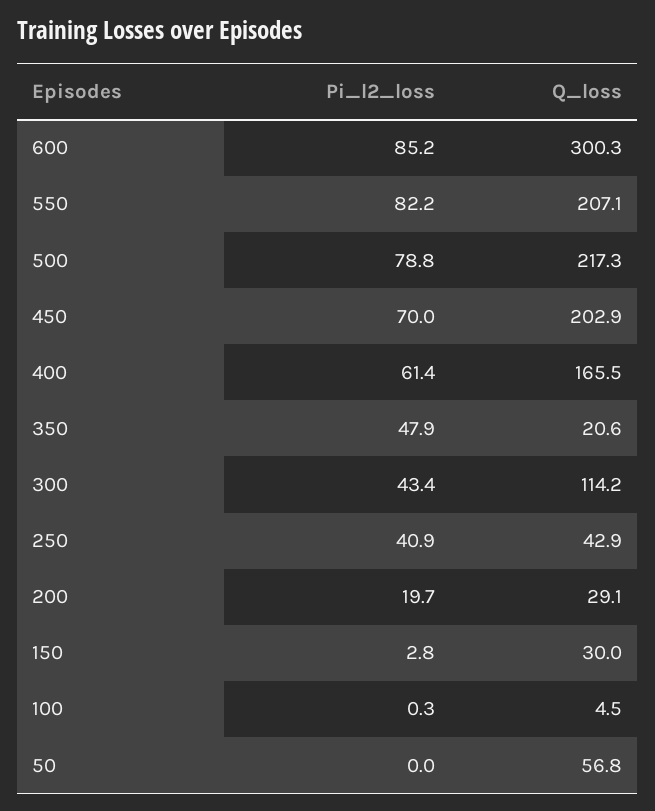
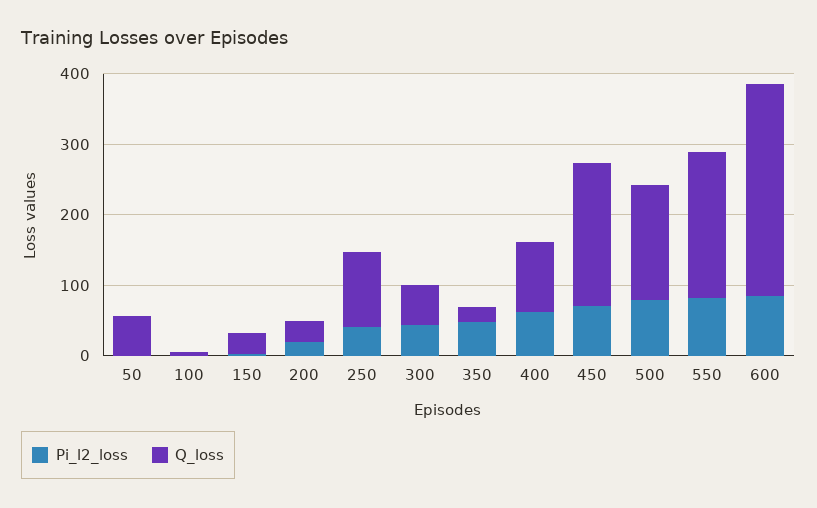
Q_loss, 500: 217.3 -> 160
Q_loss, 400: 165.5 -> 100
Q_loss, 300: 114.2 -> 60
Q_loss, 250: 42.9 -> 100

